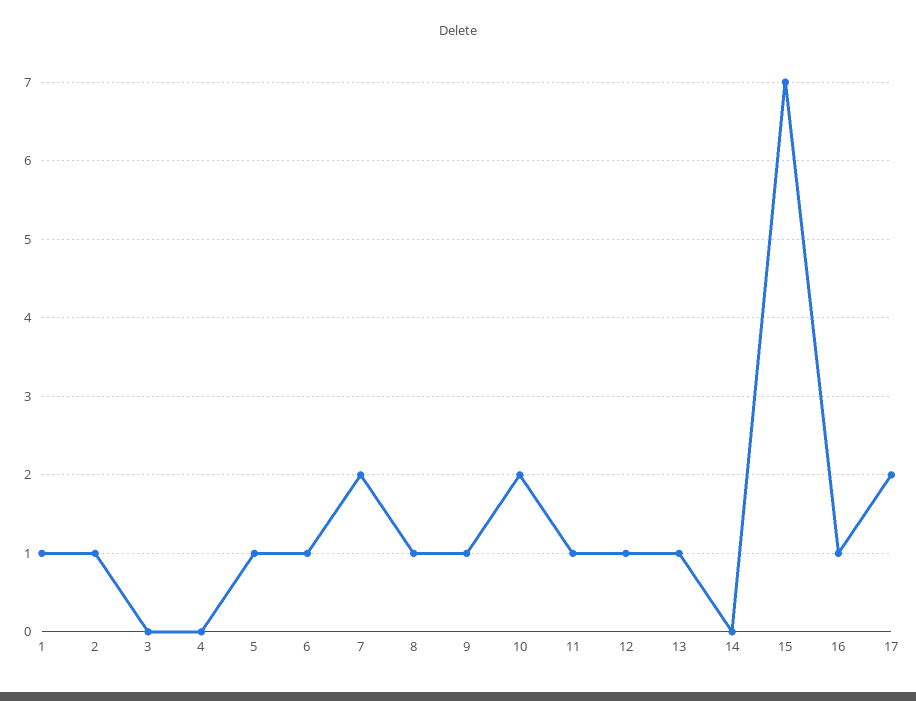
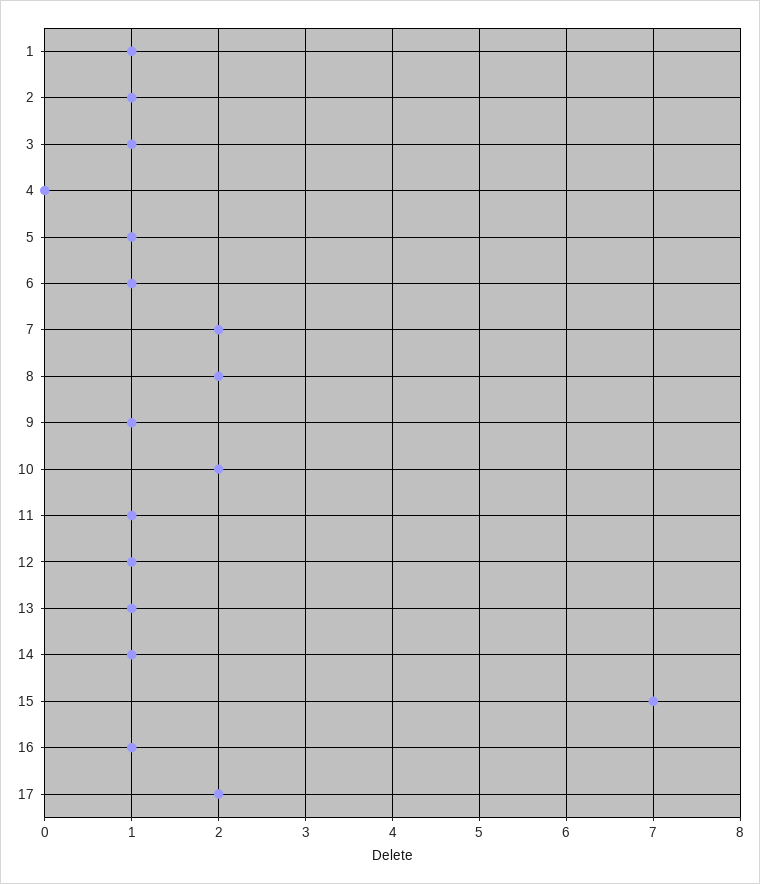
3: 0 -> 1
8: 1 -> 2
14: 0 -> 1

